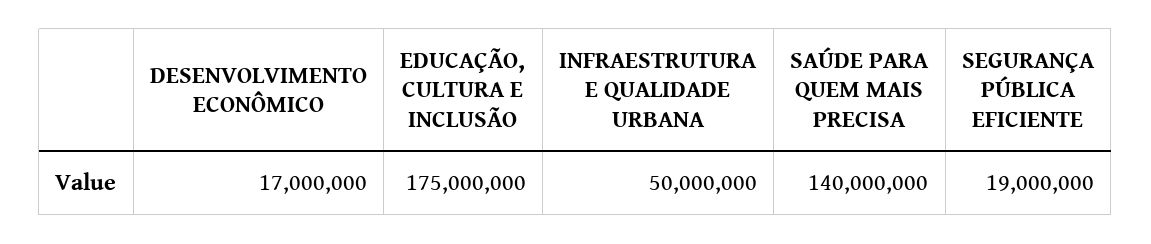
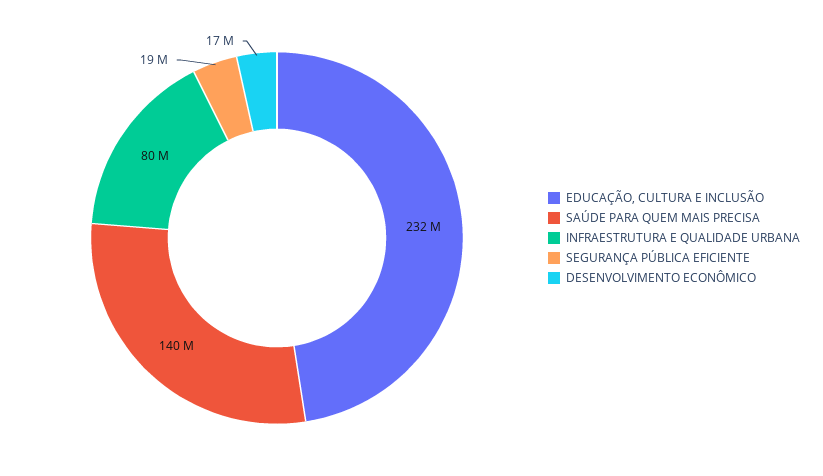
EDUCAÇÃO, CULTURA E INCLUSÃO: 175000000 -> 232000000
INFRAESTRUTURA E QUALIDADE URBANA: 50000000 -> 80000000

